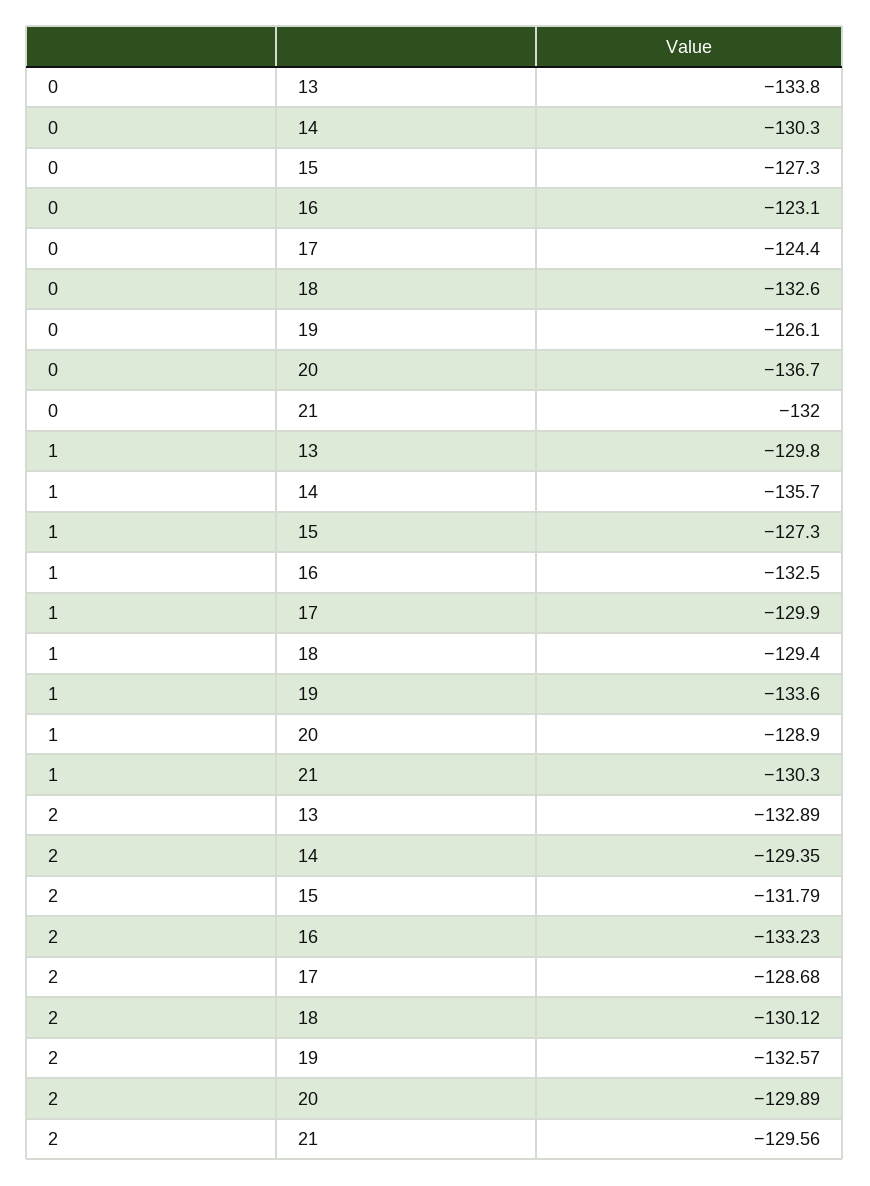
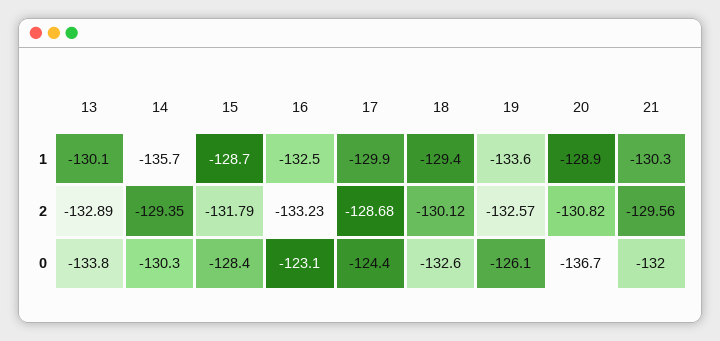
0, 15: -127.3 -> -128.4
1, 13: -129.8 -> -130.1
1, 15: -127.3 -> -128.7
2, 20: -129.89 -> -130.82

